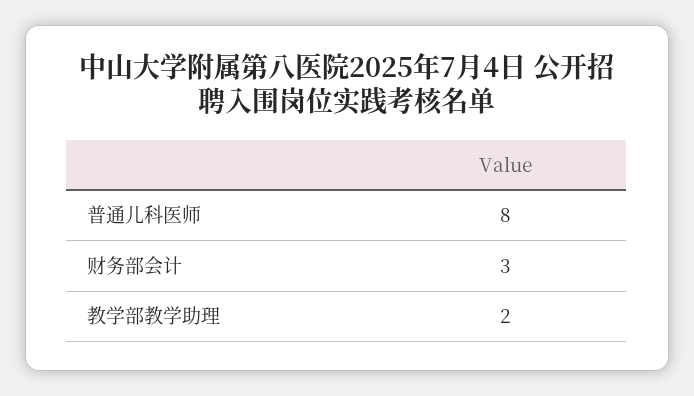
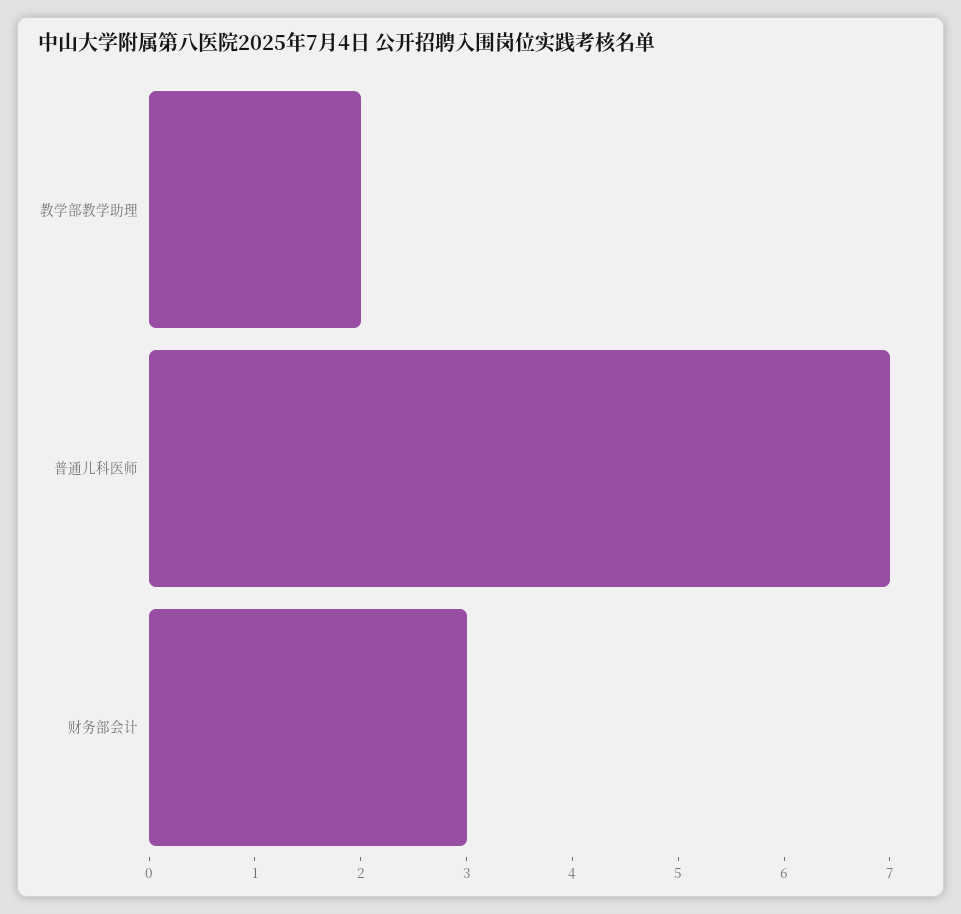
普通儿科医师: 8 -> 7

